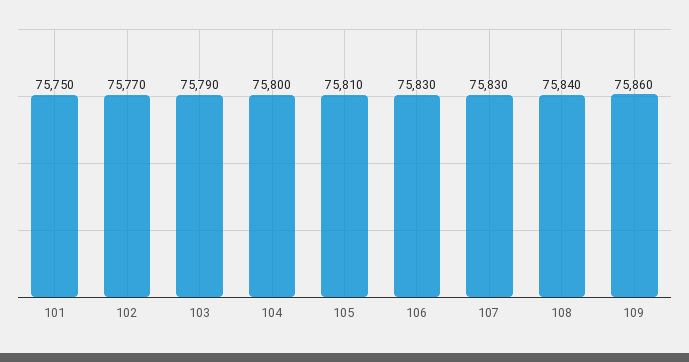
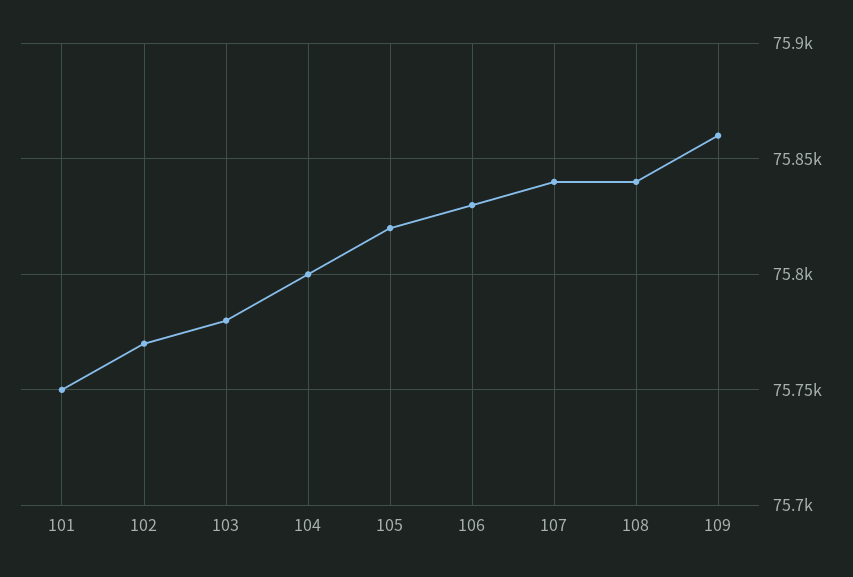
103: 75790 -> 75780
105: 75810 -> 75820
107: 75830 -> 75840

